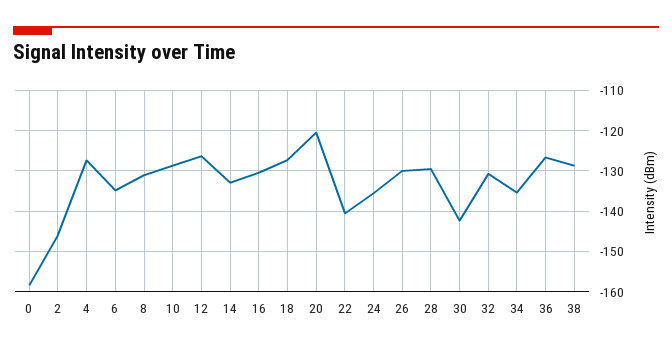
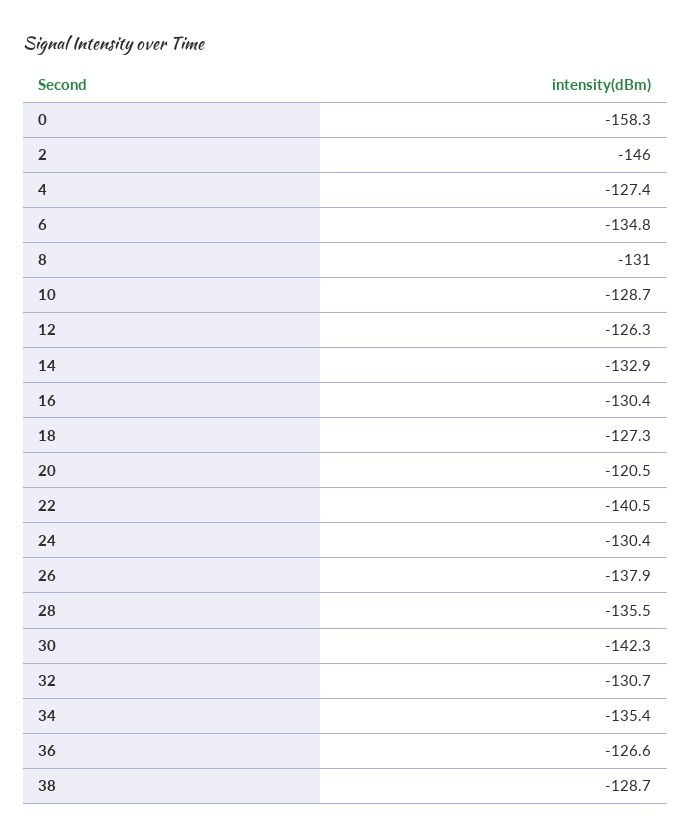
24: -136 -> -130.4
26: -130 -> -137.9
28: -130 -> -135.5

